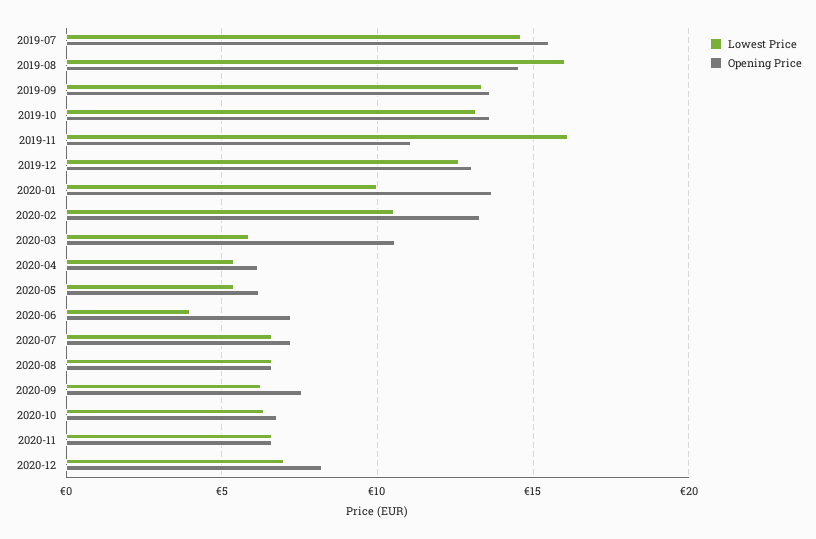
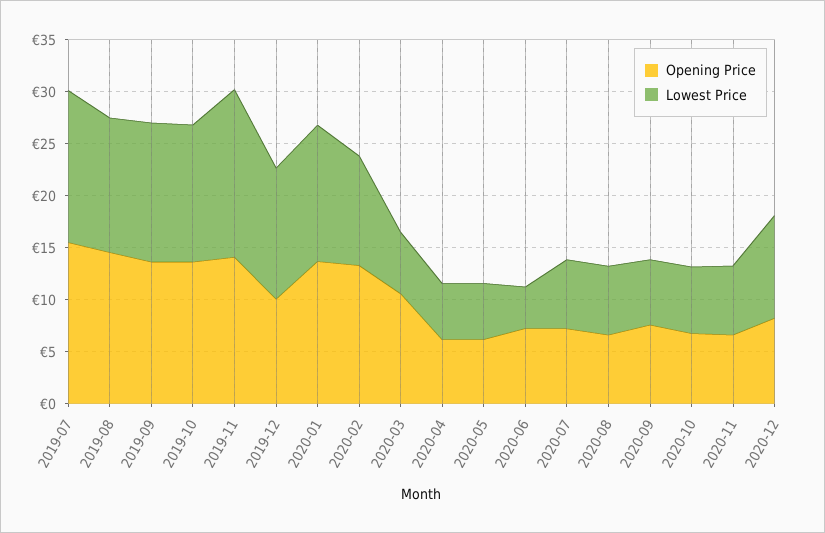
Lowest Price, 2019-08: 16 -> 13
Opening Price, 2019-11: 11 -> 14
Opening Price, 2019-12: 13 -> 10
Lowest Price, 2020-01: 10 -> 13
Lowest Price, 2020-12: 7 -> 10

